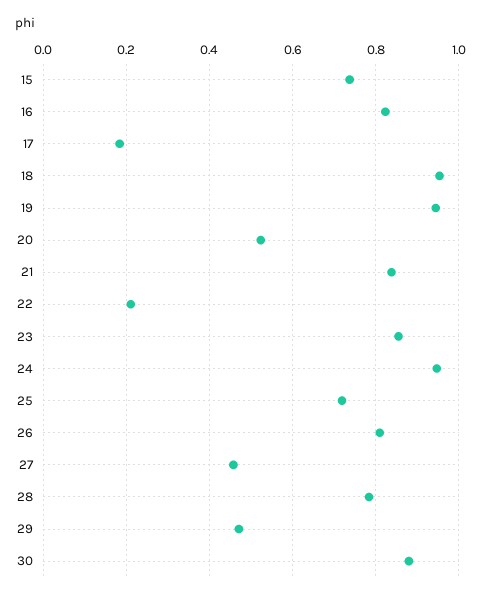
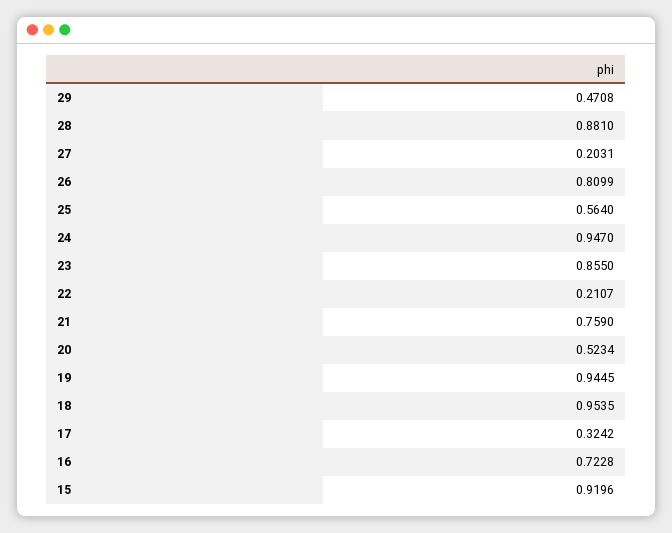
15: 0.74 -> 0.9196
16: 0.82 -> 0.7228
17: 0.18 -> 0.3242
21: 0.84 -> 0.759
25: 0.72 -> 0.564
27: 0.46 -> 0.2031
28: 0.78 -> 0.881
30: 0.88 -> none

